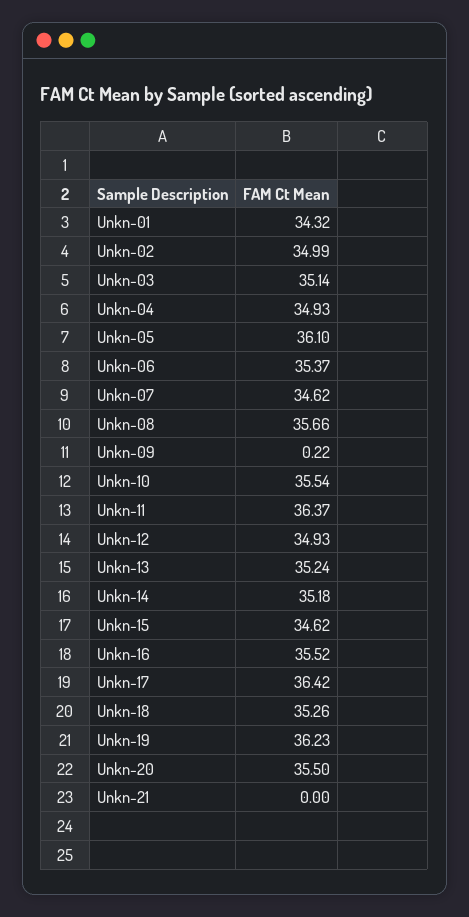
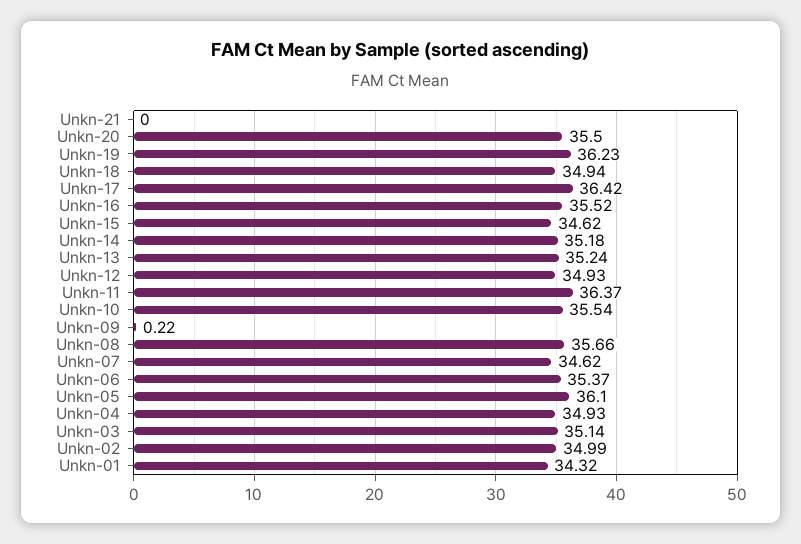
Unkn-18: 35.26 -> 34.94

